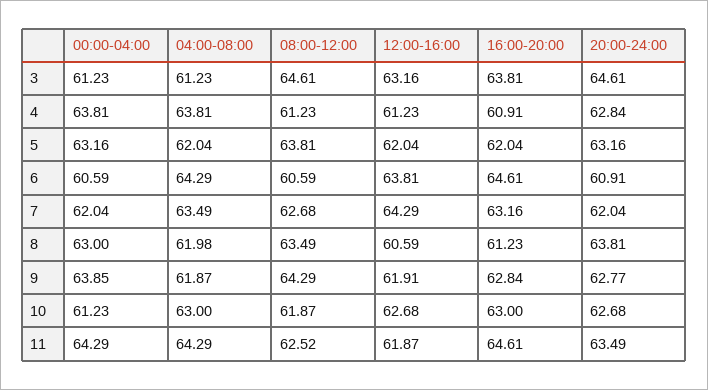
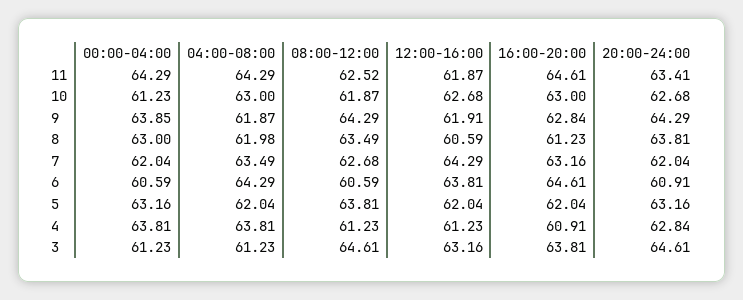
20:00-24:00, 9: 62.77 -> 64.29
20:00-24:00, 11: 63.49 -> 63.41

